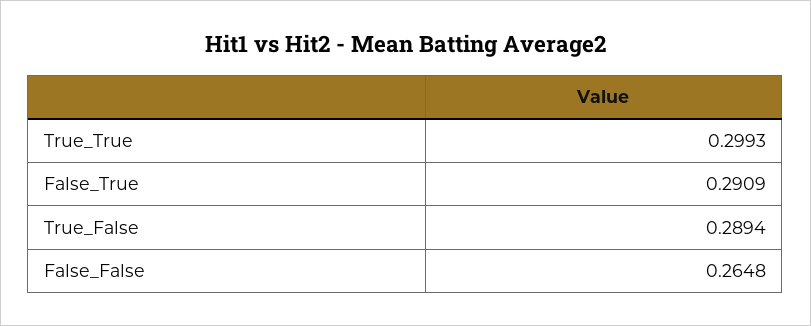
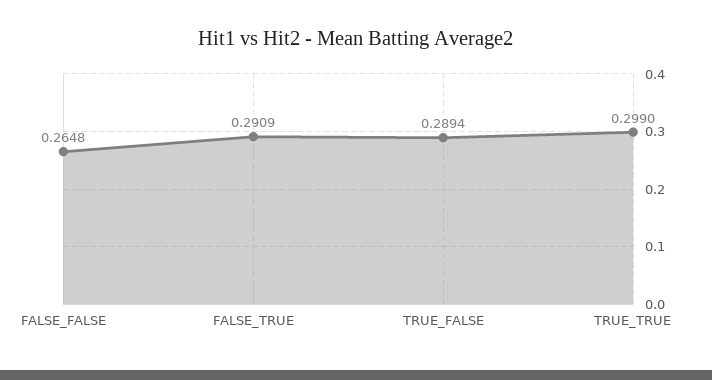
True_True: 0.2993 -> 0.299

